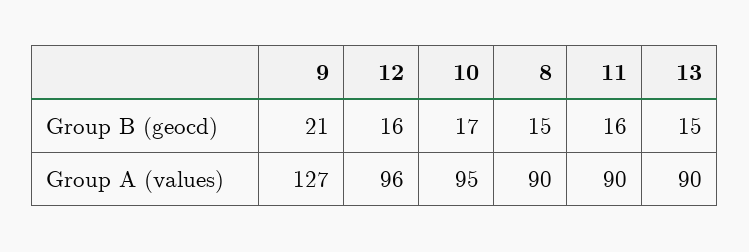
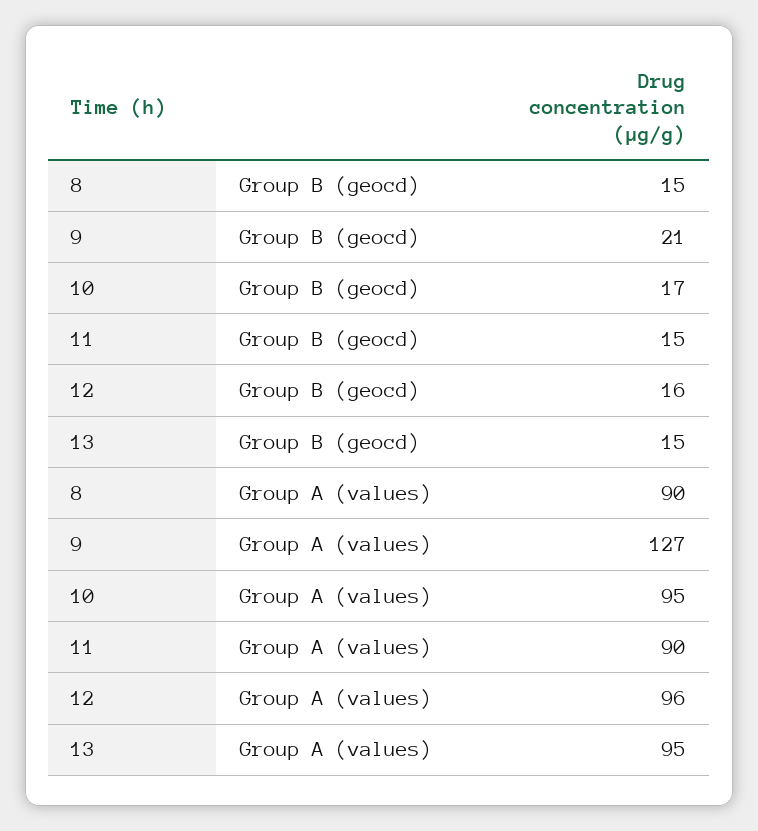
11, Group B (geocd): 16 -> 15
13, Group A (values): 90 -> 95

